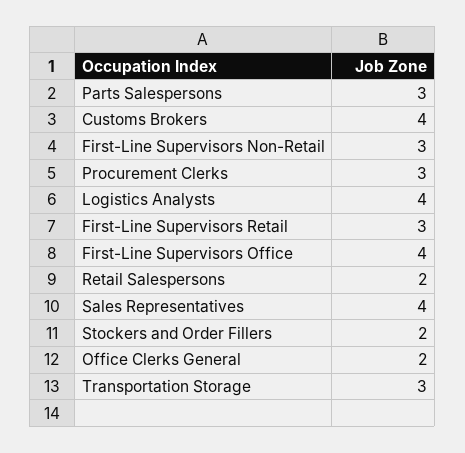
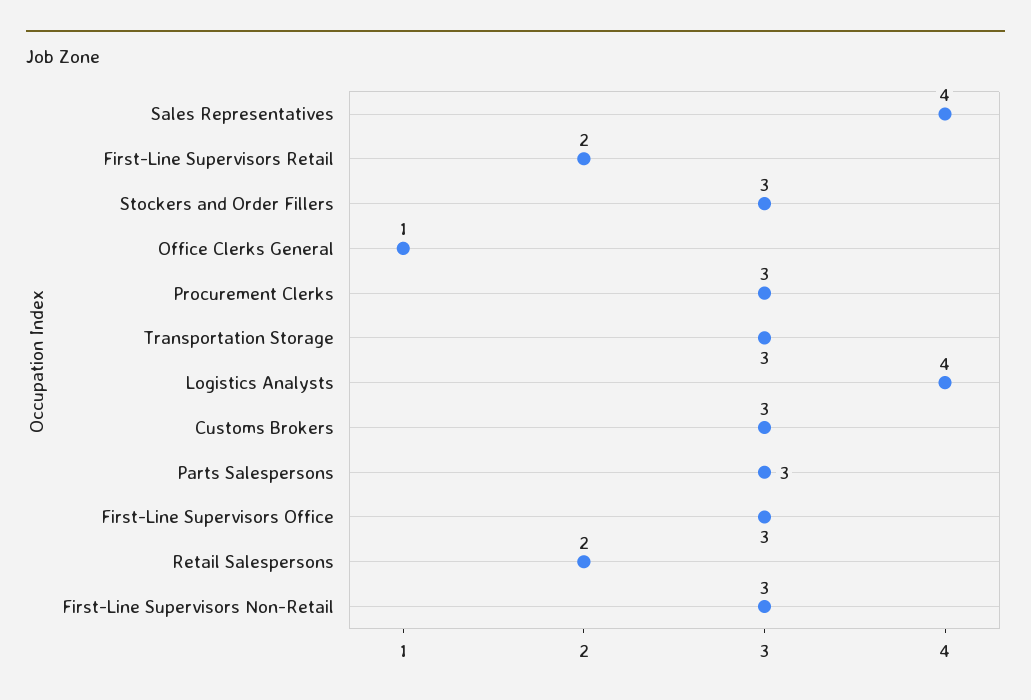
Customs Brokers: 4 -> 3
First-Line Supervisors Retail: 3 -> 2
First-Line Supervisors Office: 4 -> 3
Stockers and Order Fillers: 2 -> 3
Office Clerks General: 2 -> 1

